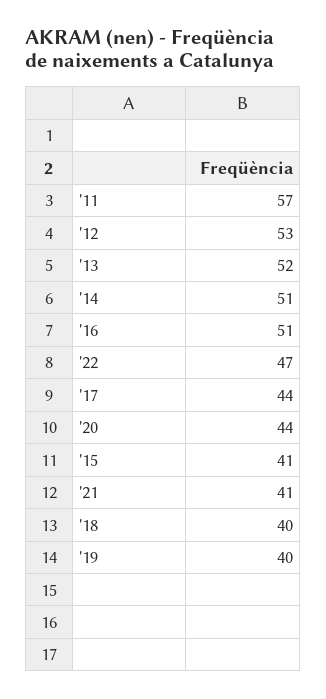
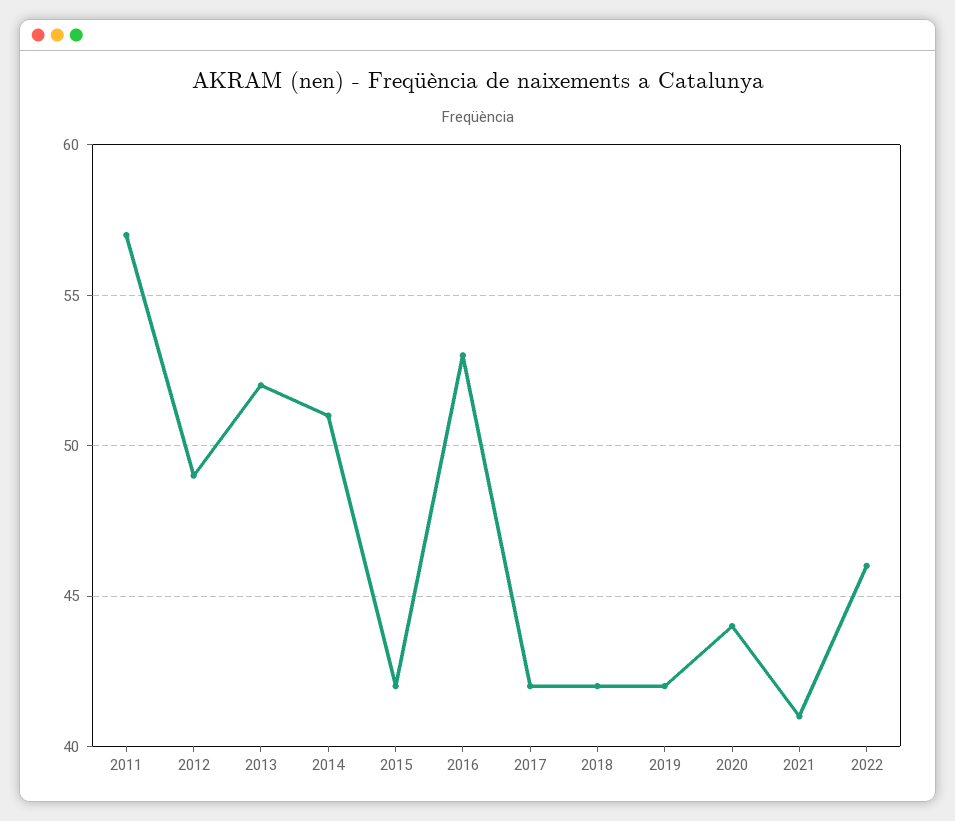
'12: 53 -> 49
'16: 51 -> 53
'22: 47 -> 46
'17: 44 -> 42
'15: 41 -> 42
'18: 40 -> 42
'19: 40 -> 42

